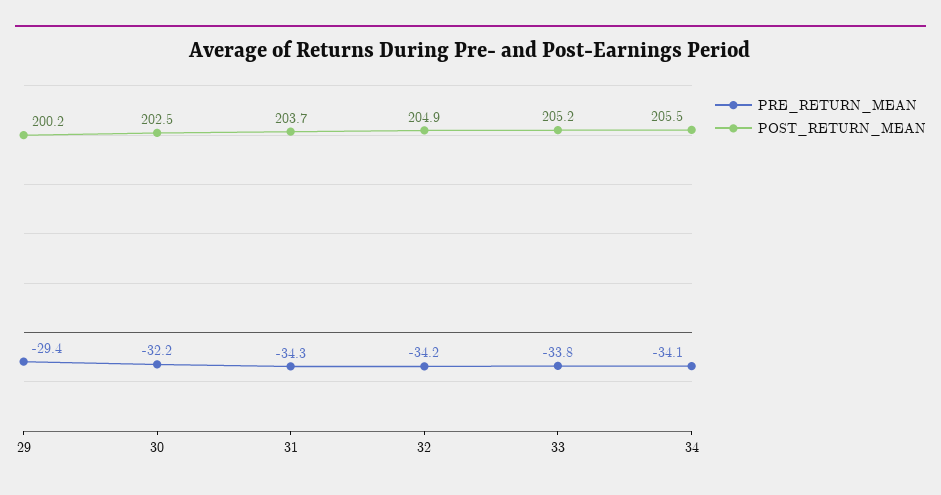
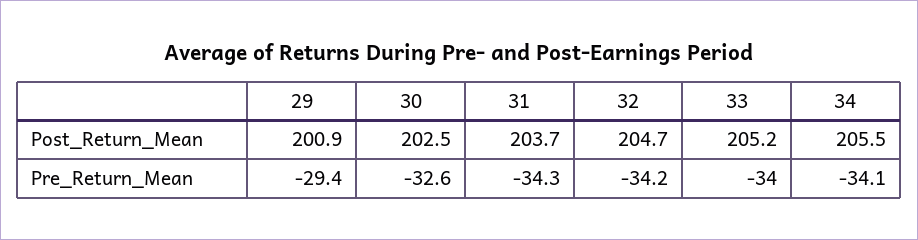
POST_RETURN_MEAN, 29: 200.2 -> 200.9
PRE_RETURN_MEAN, 30: -32.2 -> -32.6
POST_RETURN_MEAN, 32: 204.9 -> 204.7
PRE_RETURN_MEAN, 33: -33.8 -> -34

